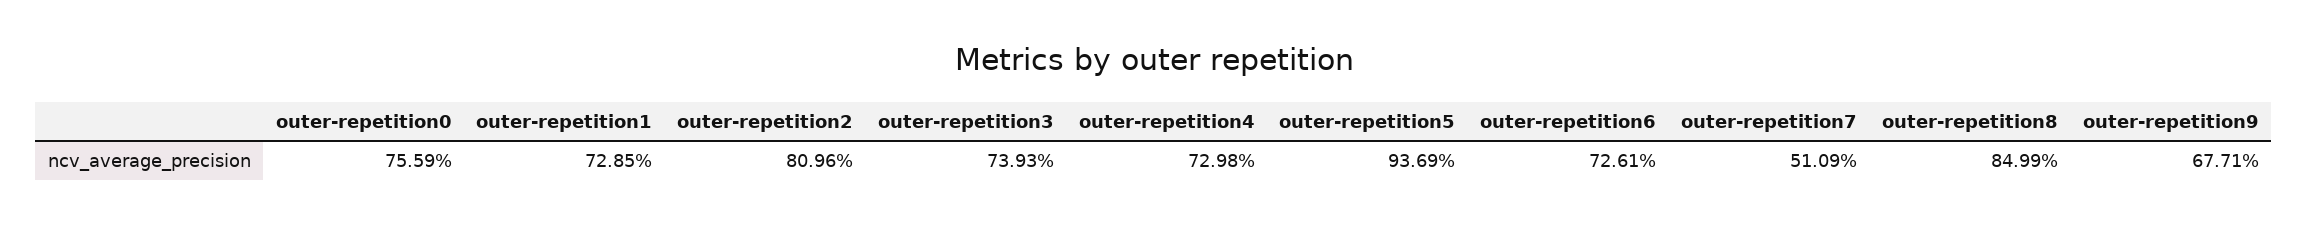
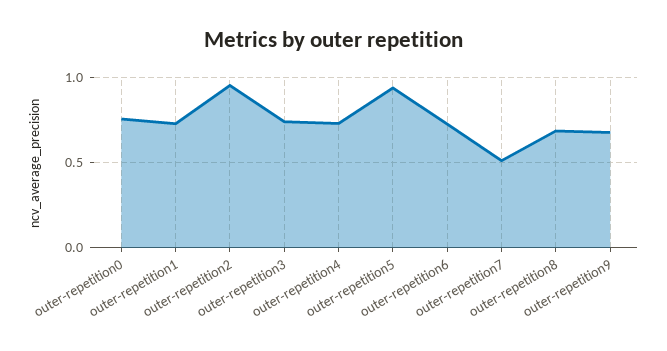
outer-repetition2: 0.8096 -> 0.95
outer-repetition8: 0.8499 -> 0.7

